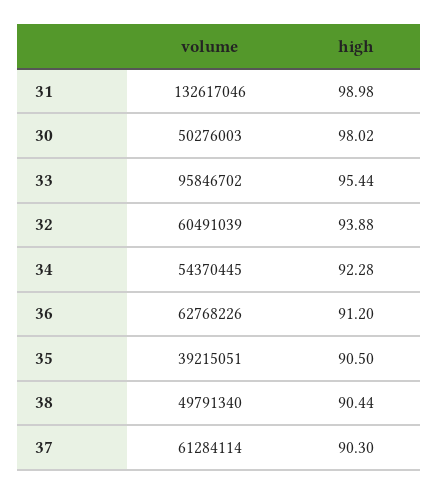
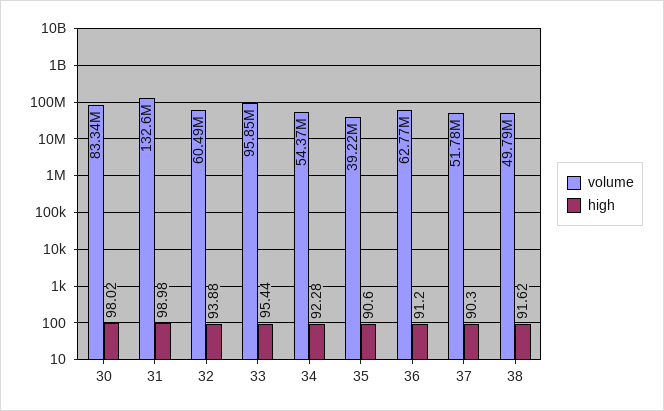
volume, 30: 50276003 -> 83340000
high, 35: 90.5 -> 90.6
high, 38: 90.44 -> 91.62
volume, 37: 61284114 -> 51780000

